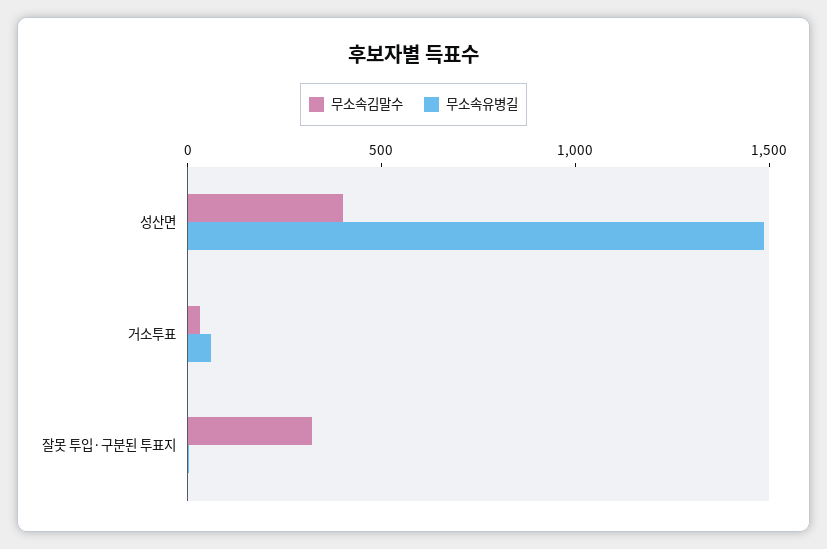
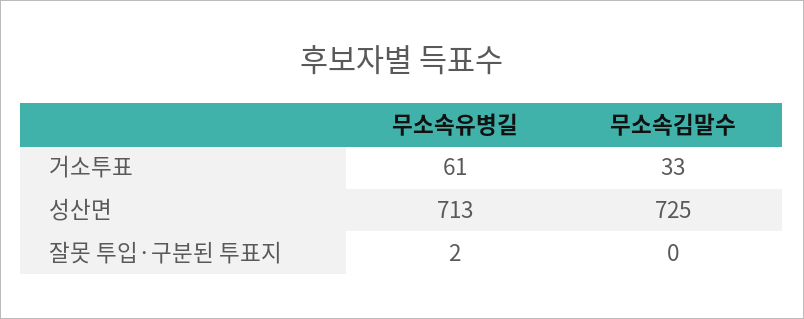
무소속김말수, 성산면: 400 -> 725
무소속유병길, 성산면: 1500 -> 713
무소속김말수, 잘못 투입·구분된 투표지: 300 -> 0

